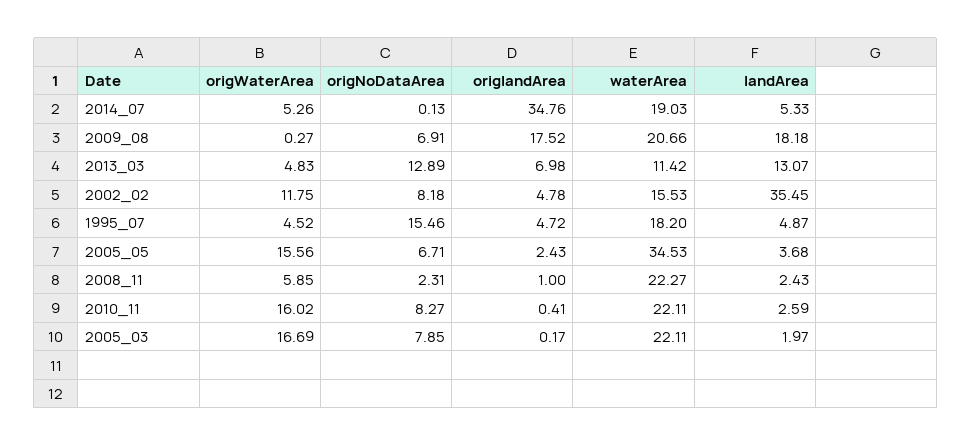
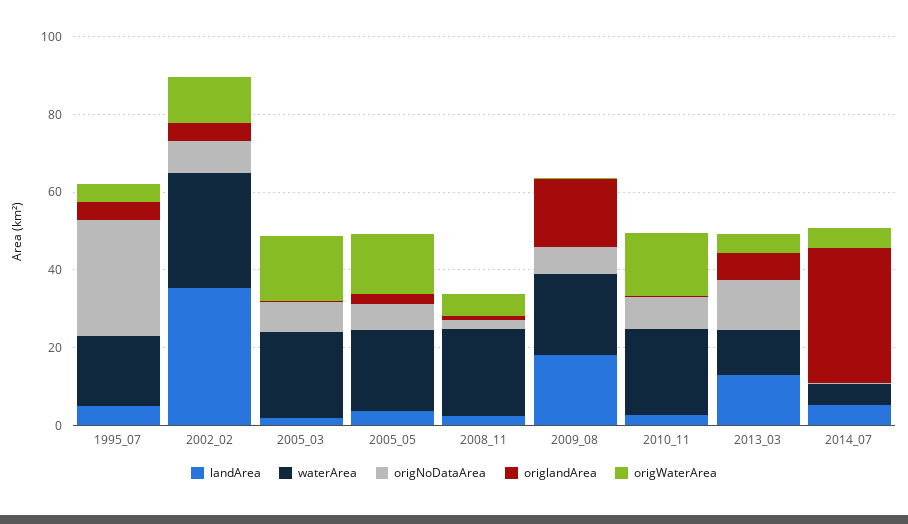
waterArea, 2014_07: 19.03 -> 5
waterArea, 2002_02: 15.53 -> 30
origNoDataArea, 1995_07: 15.46 -> 30
waterArea, 2005_05: 34.53 -> 20

